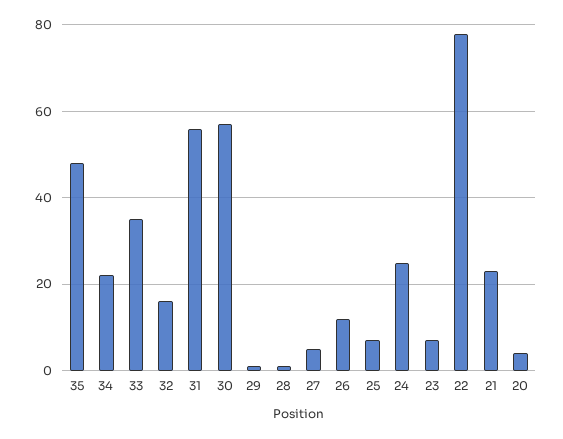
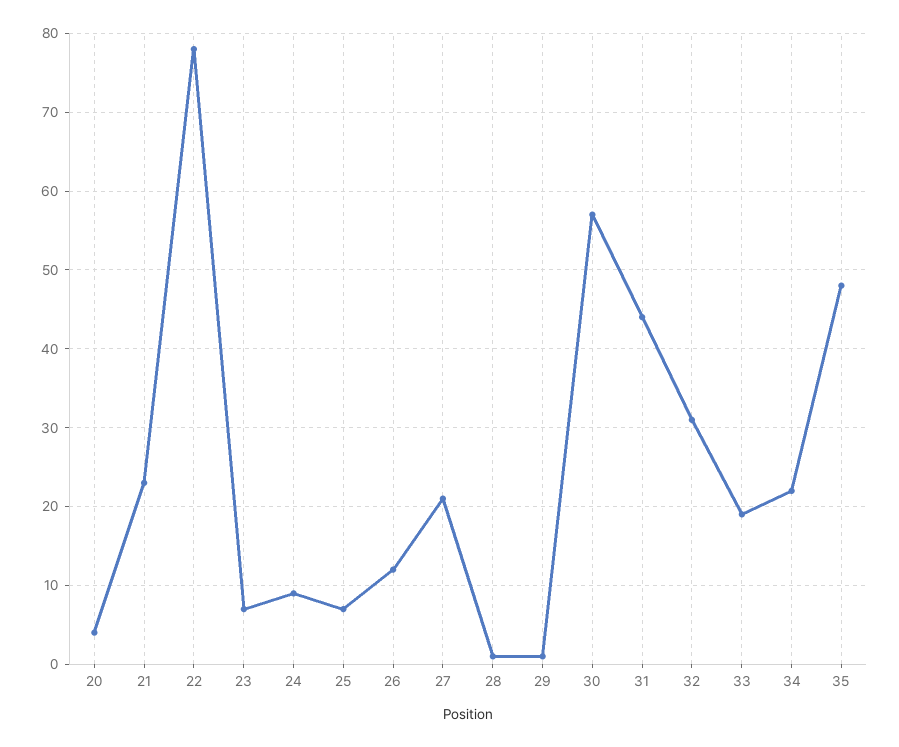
33: 35 -> 19
32: 15 -> 31
31: 55 -> 44
27: 5 -> 21
24: 25 -> 9

